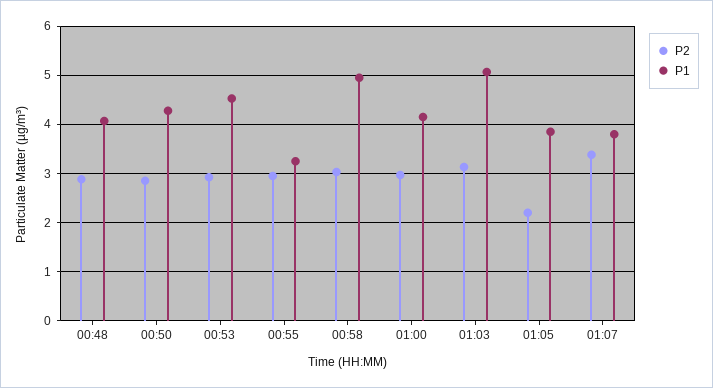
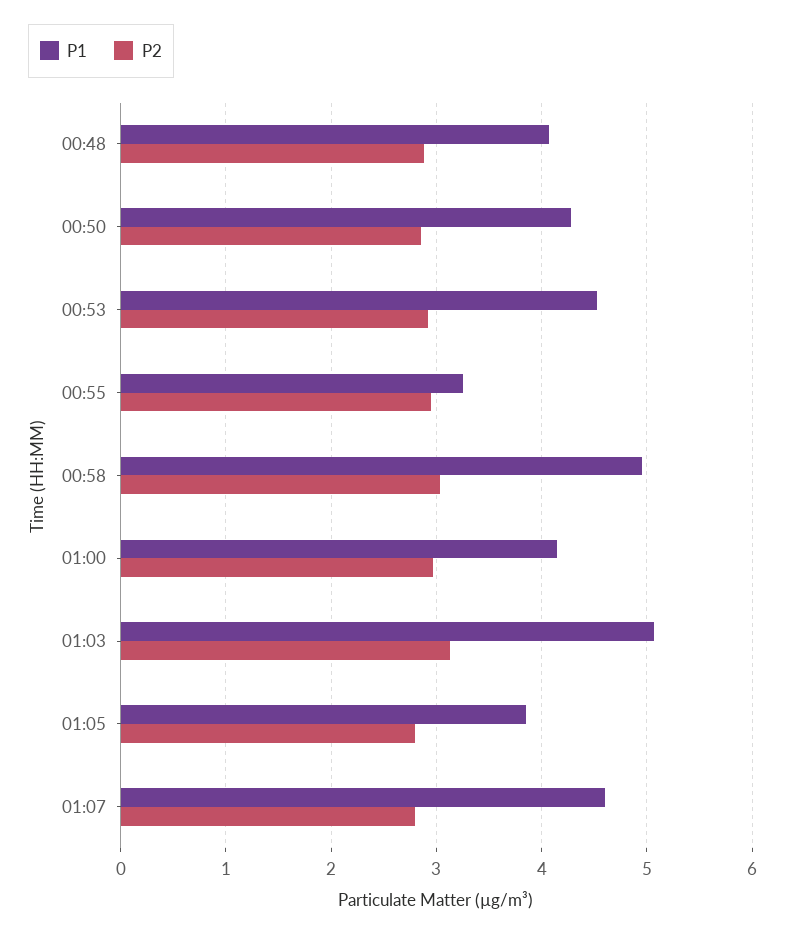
P2, 01:05: 2.2 -> 2.8
P2, 01:07: 3.4 -> 2.8
P1, 01:07: 3.8 -> 4.6

